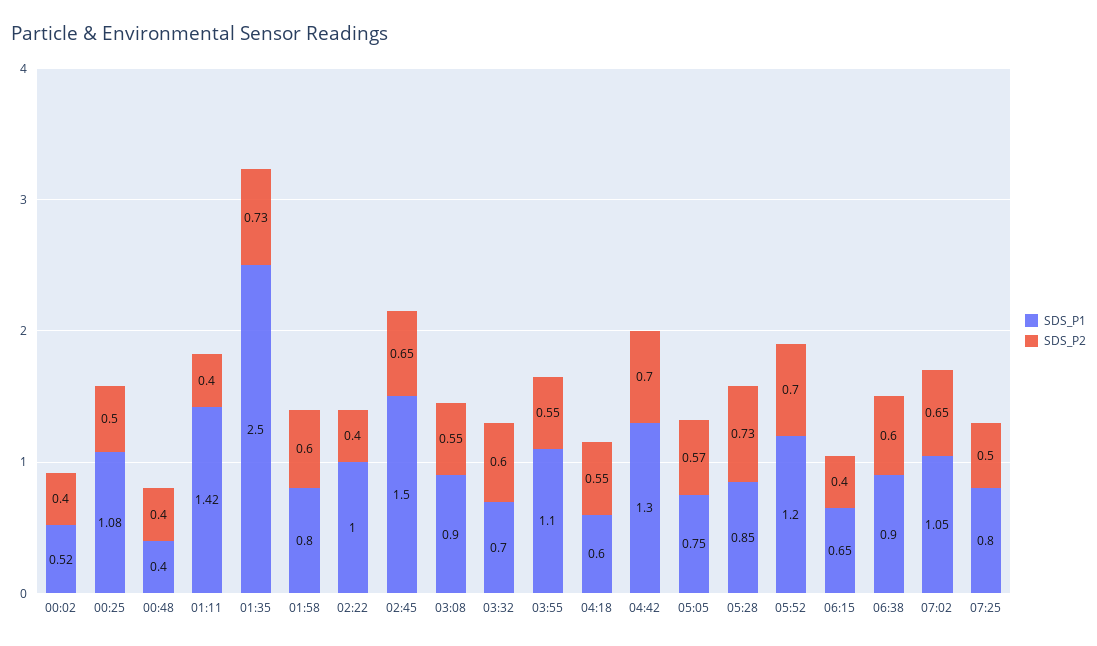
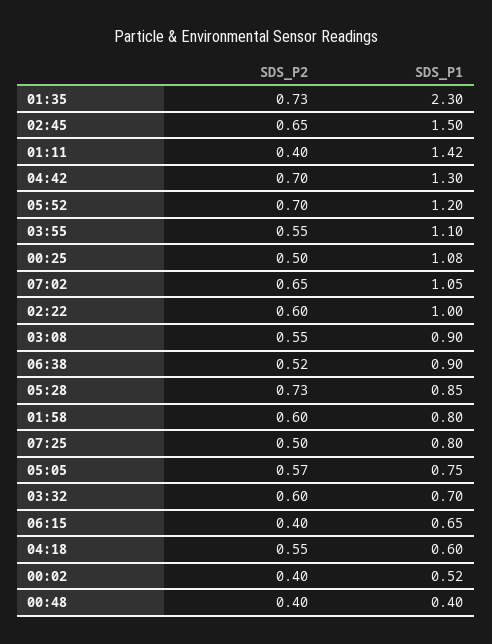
SDS_P1, 01:35: 2.5 -> 2.3
SDS_P2, 02:22: 0.4 -> 0.6
SDS_P2, 06:38: 0.6 -> 0.52

